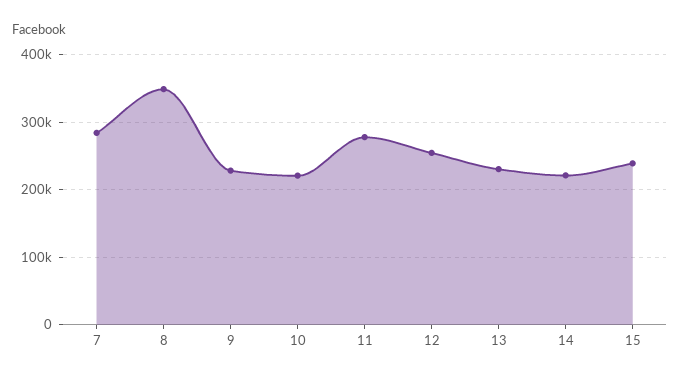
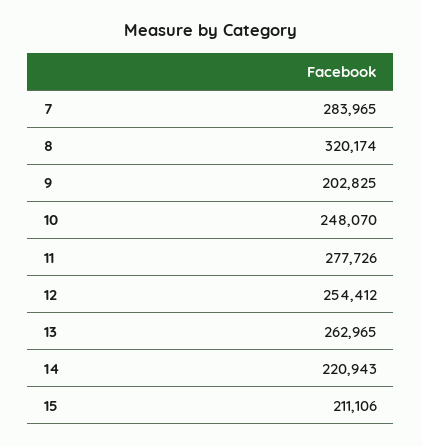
8: 350000 -> 320174
9: 230000 -> 202825
10: 220000 -> 248070
13: 230000 -> 262965
15: 240000 -> 211106

